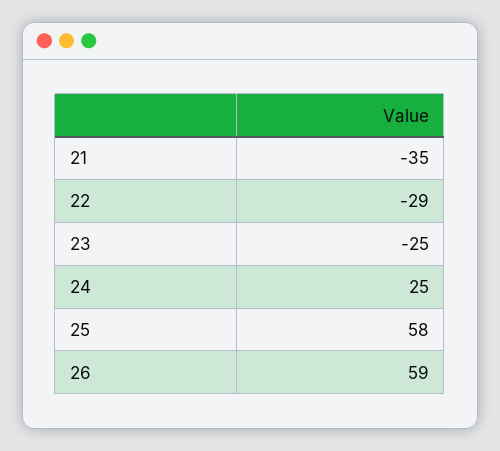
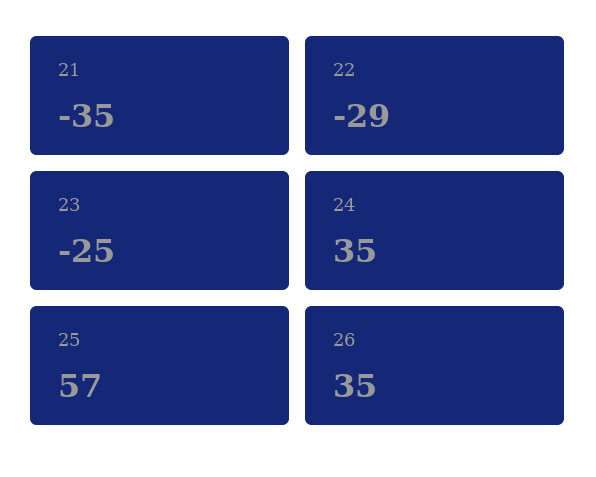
24: 25 -> 35
25: 58 -> 57
26: 59 -> 35

